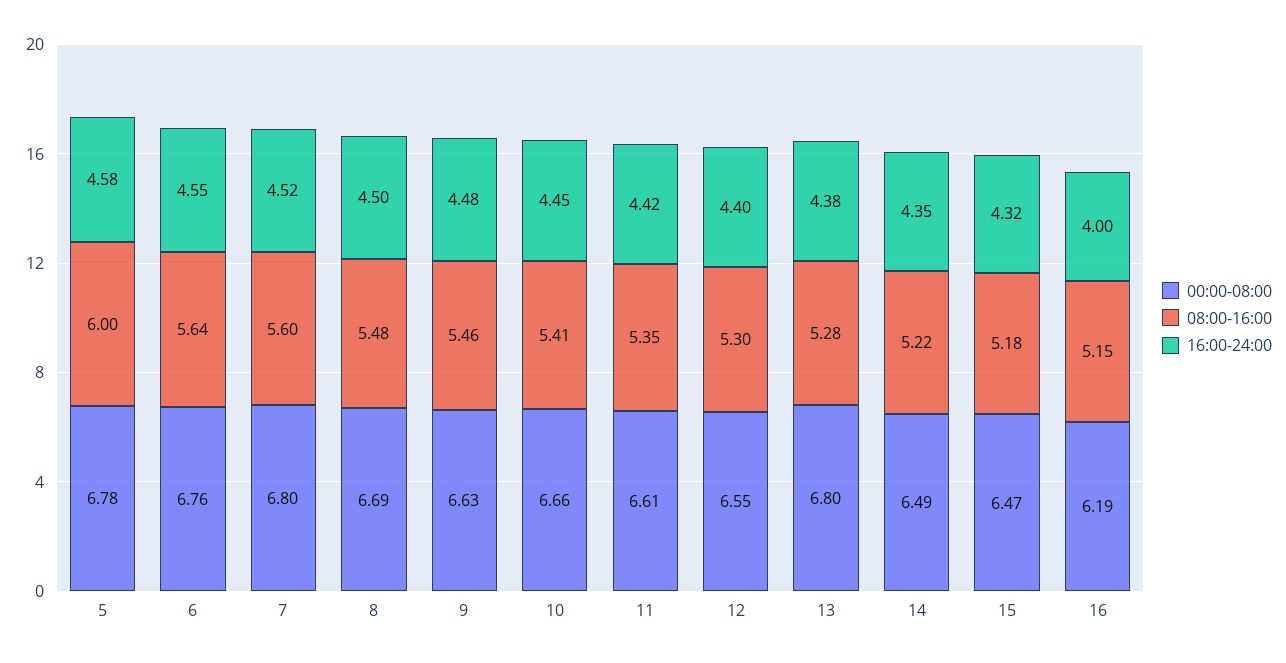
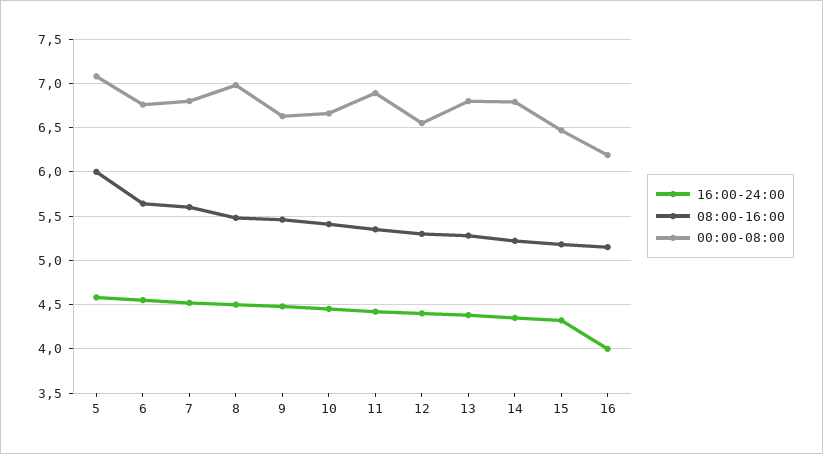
00:00-08:00, 5: 6.78 -> 7.1
00:00-08:00, 8: 6.69 -> 7
00:00-08:00, 11: 6.61 -> 6.9
00:00-08:00, 14: 6.49 -> 6.8

